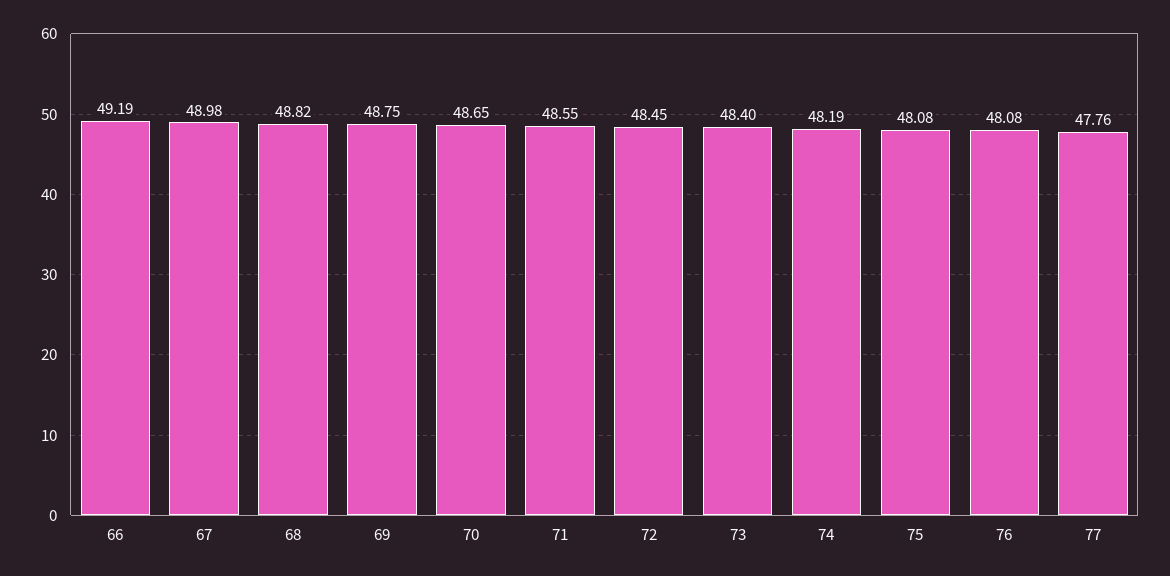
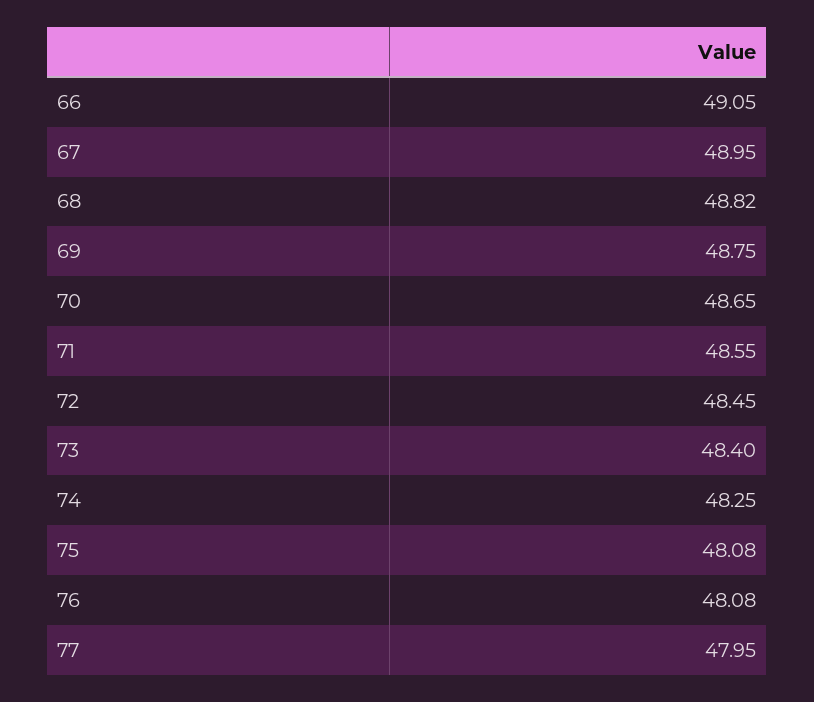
66: 49.19 -> 49.05
67: 48.98 -> 48.95
74: 48.19 -> 48.25
77: 47.76 -> 47.95

